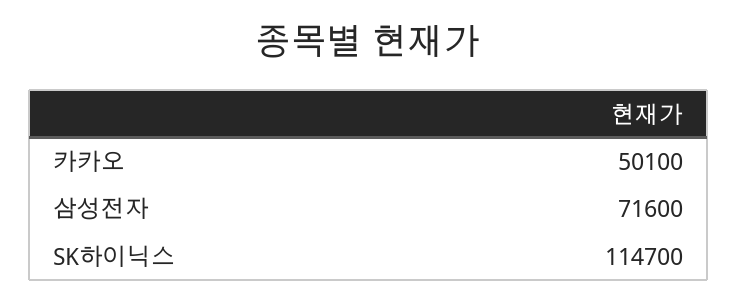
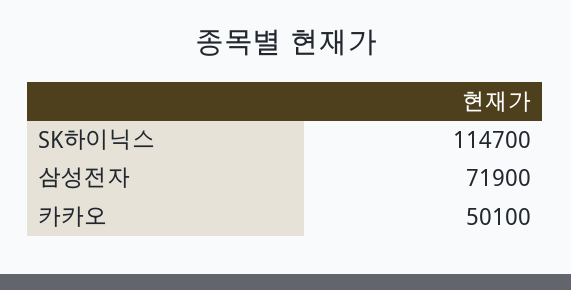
삼성전자: 71600 -> 71900

